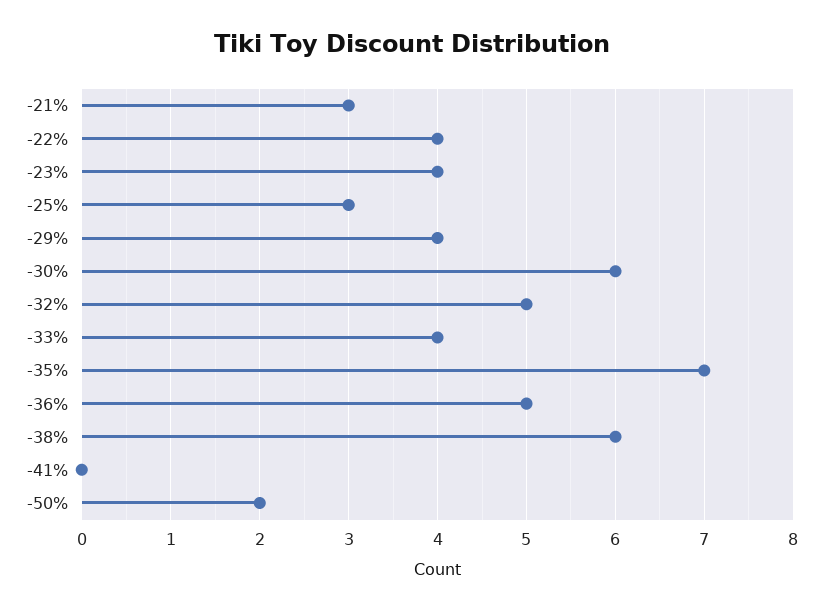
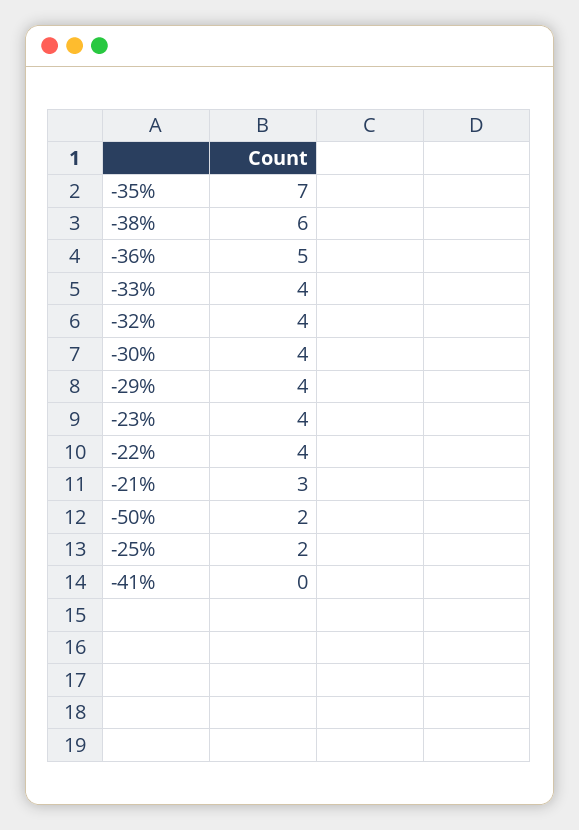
-25%: 3 -> 2
-30%: 6 -> 4
-32%: 5 -> 4

